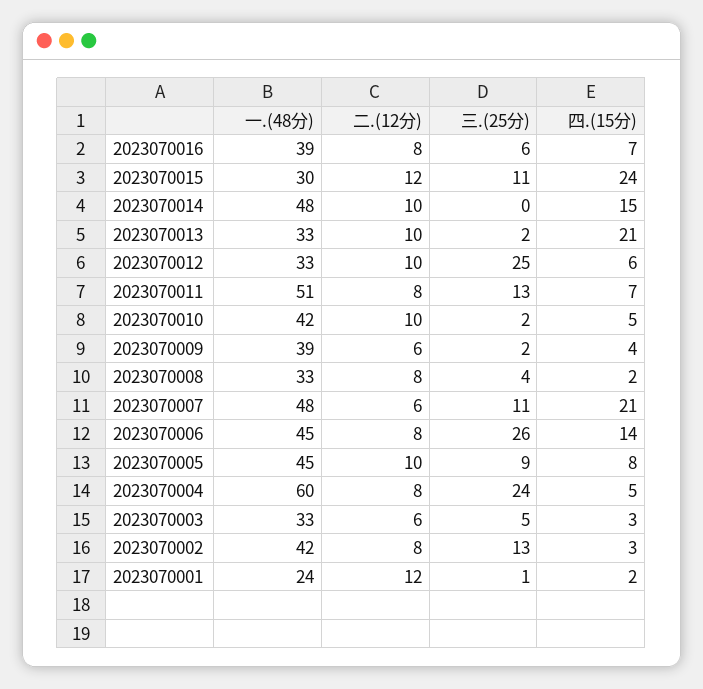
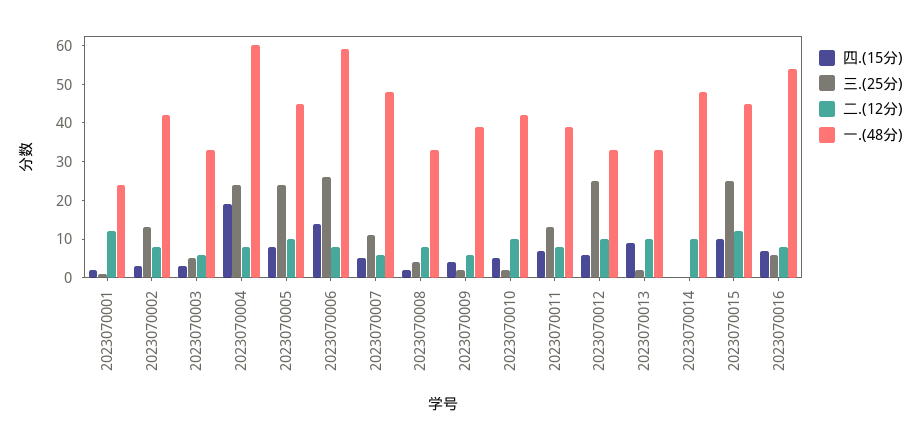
一.(48分), 2023070016: 39 -> 55
一.(48分), 2023070015: 30 -> 45
三.(25分), 2023070015: 11 -> 25
四.(15分), 2023070015: 24 -> 10
四.(15分), 2023070014: 15 -> 0
四.(15分), 2023070013: 21 -> 10
一.(48分), 2023070011: 51 -> 40
四.(15分), 2023070007: 21 -> 5
一.(48分), 2023070006: 45 -> 60
三.(25分), 2023070005: 9 -> 25
四.(15分), 2023070004: 5 -> 20

